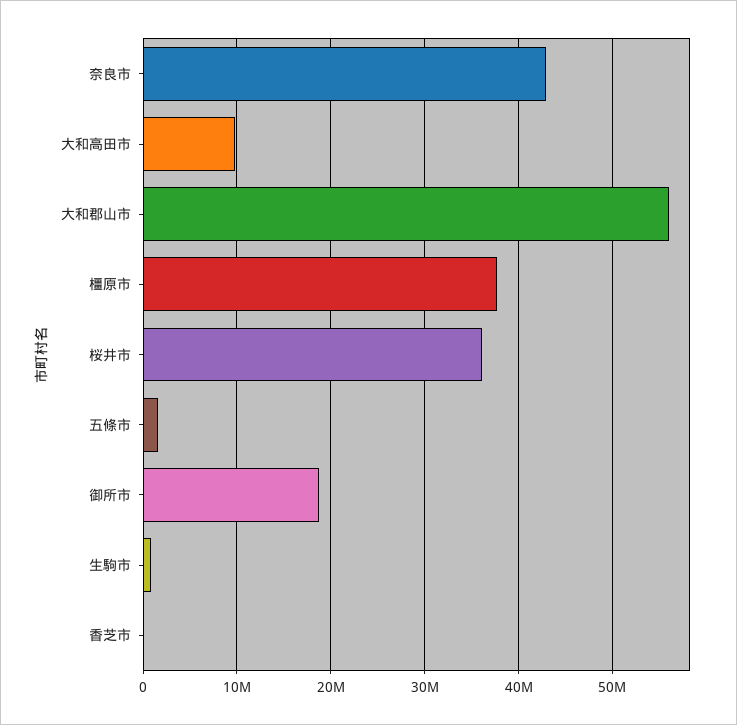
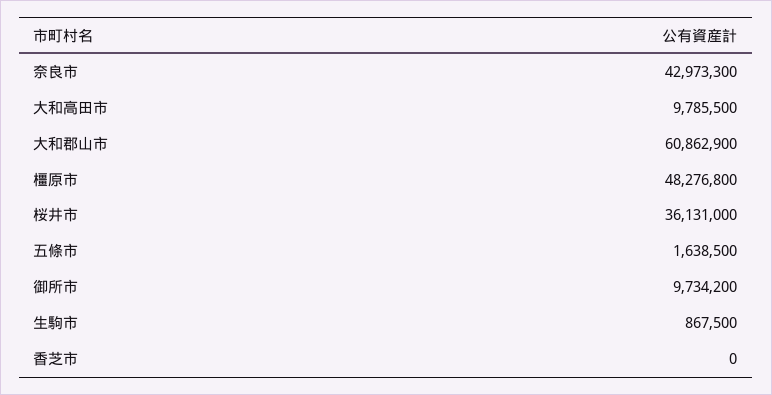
大和郡山市: 56000000 -> 60862900
橿原市: 38000000 -> 48276800
御所市: 19000000 -> 9734200

